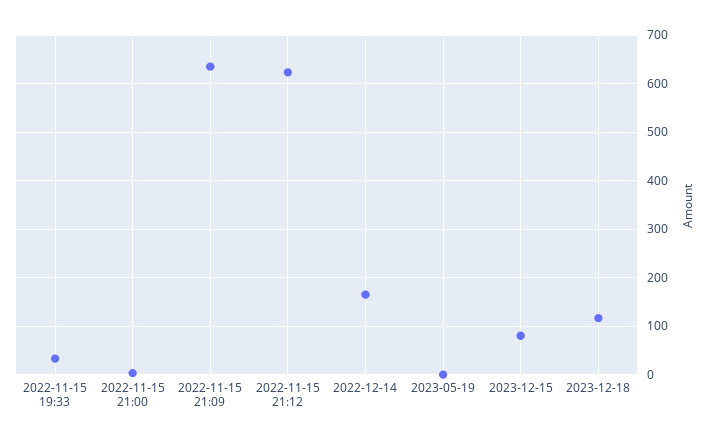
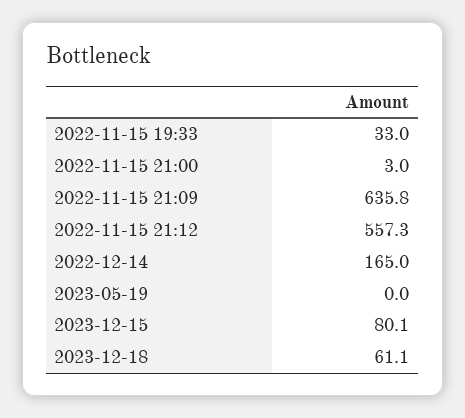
2022-11-15 21:12: 620 -> 557.3
2023-12-18: 120 -> 61.1

